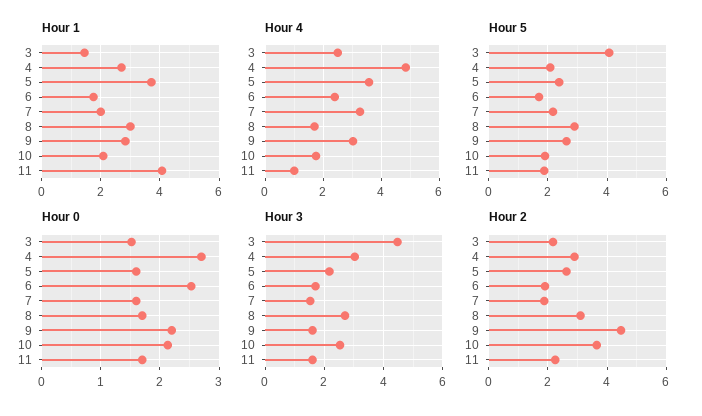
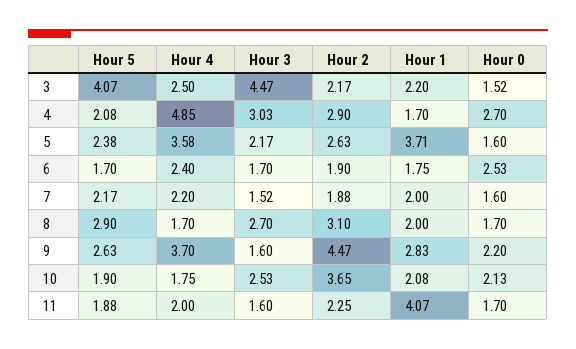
Hour 1, 3: 1.5 -> 2.2
Hour 1, 4: 2.75 -> 1.7
Hour 1, 8: 3 -> 2
Hour 4, 7: 3.25 -> 2.2
Hour 4, 9: 3 -> 3.7
Hour 4, 11: 1 -> 2

